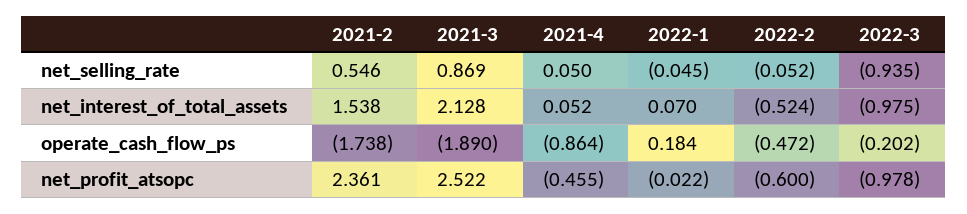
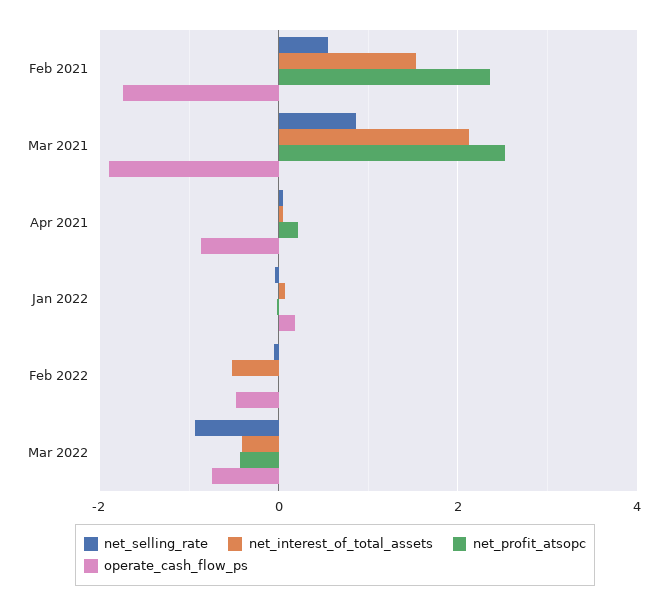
net_interest_of_total_assets, 2022-3: -0.975 -> -0.4
operate_cash_flow_ps, 2022-3: -0.202 -> -0.8
net_profit_atsopc, 2021-4: -0.455 -> 0.2
net_profit_atsopc, 2022-2: -0.6 -> 0
net_profit_atsopc, 2022-3: -0.978 -> -0.4

